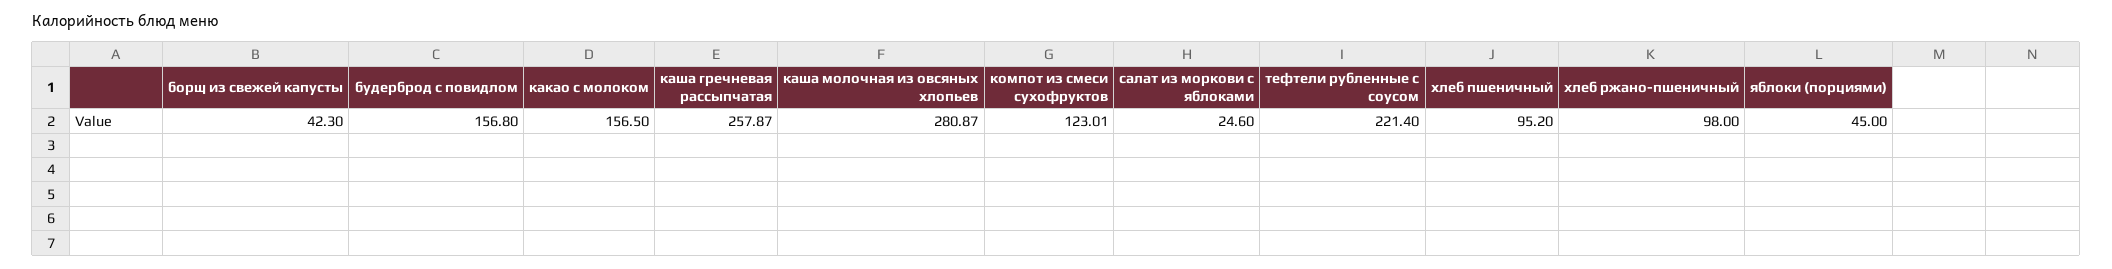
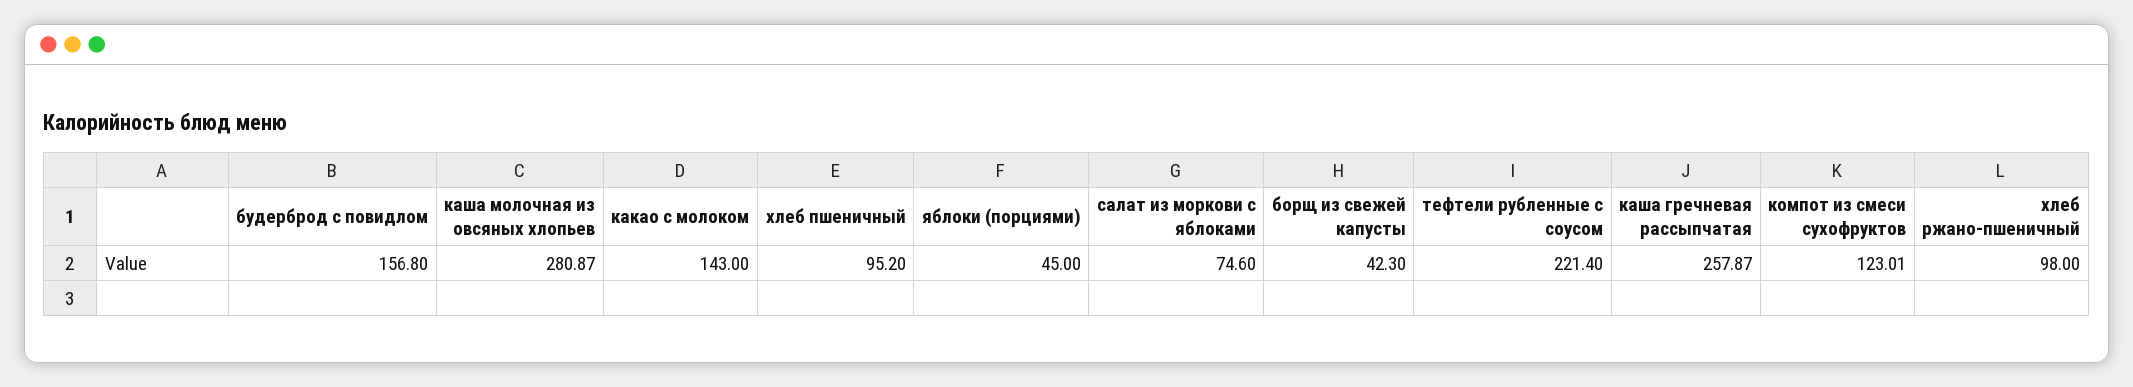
какао с молоком: 156.5 -> 143
салат из моркови с яблоками: 24.6 -> 74.6

